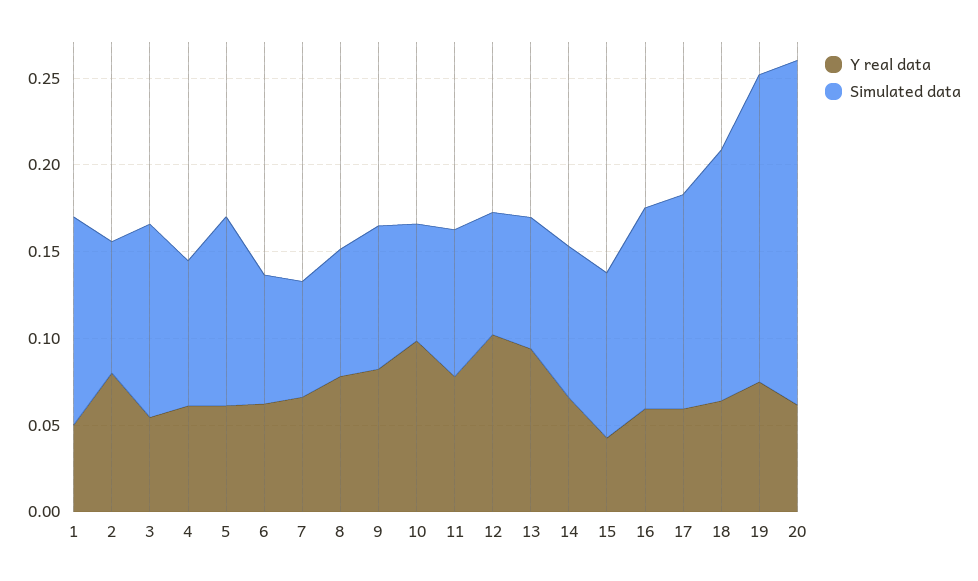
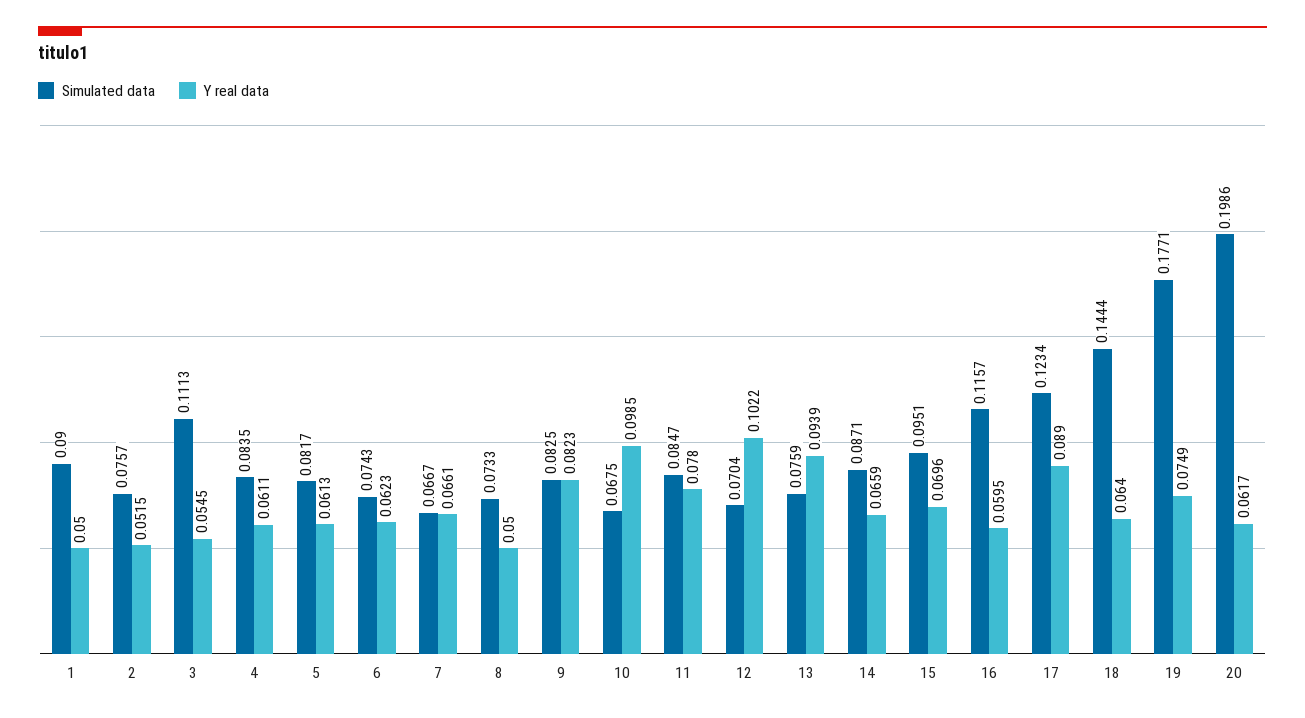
Simulated data, 1: 0.12 -> 0.09
Y real data, 2: 0.08 -> 0.0515
Simulated data, 5: 0.11 -> 0.0817
Y real data, 8: 0.08 -> 0.05
Y real data, 15: 0.04 -> 0.0696
Y real data, 17: 0.06 -> 0.089

